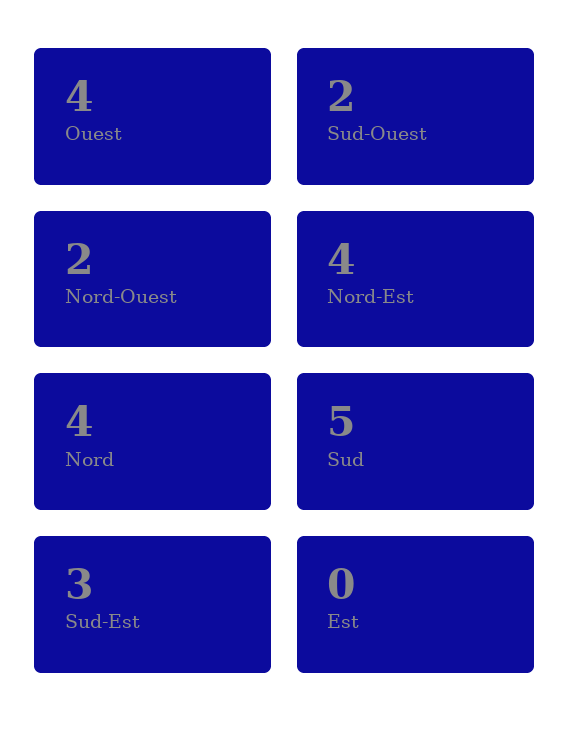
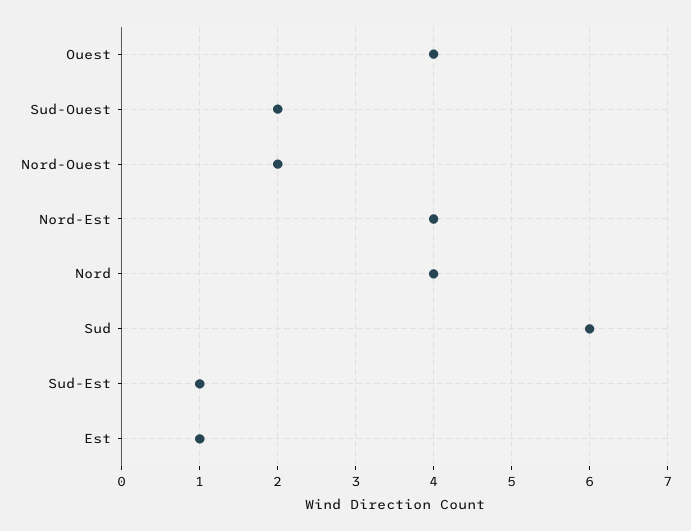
Sud: 5 -> 6
Sud-Est: 3 -> 1
Est: 0 -> 1

